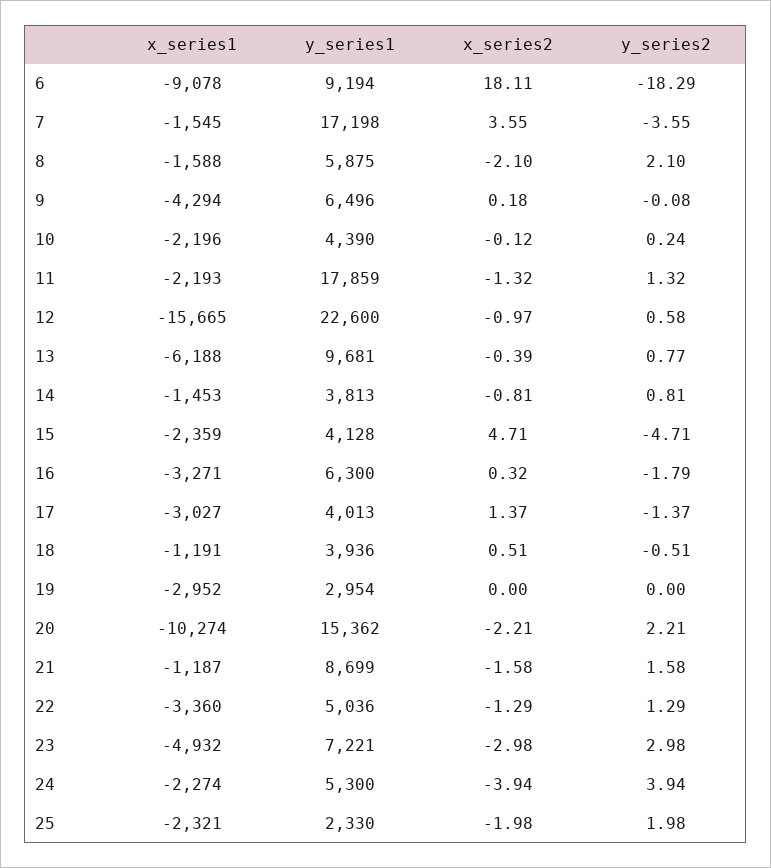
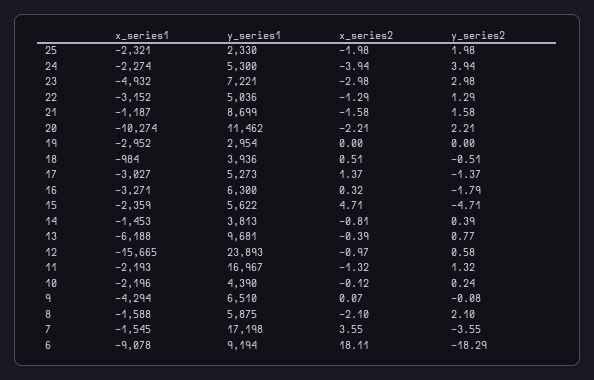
y_series1, 9: 6496 -> 6510
x_series2, 9: 0.18 -> 0.07
y_series1, 11: 17859 -> 16967
y_series1, 12: 22600 -> 23893
y_series2, 14: 0.81 -> 0.39
y_series1, 15: 4128 -> 5622
y_series1, 17: 4013 -> 5273
x_series1, 18: -1191 -> -984
y_series1, 20: 15362 -> 11462
x_series1, 22: -3360 -> -3152

